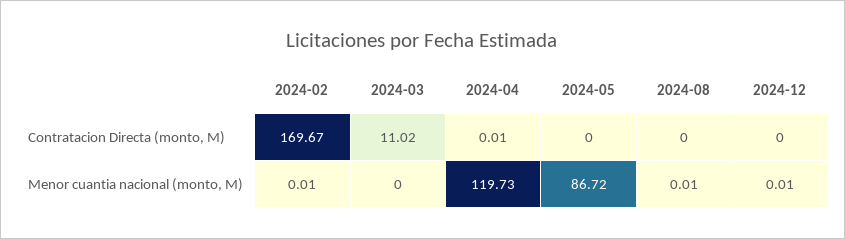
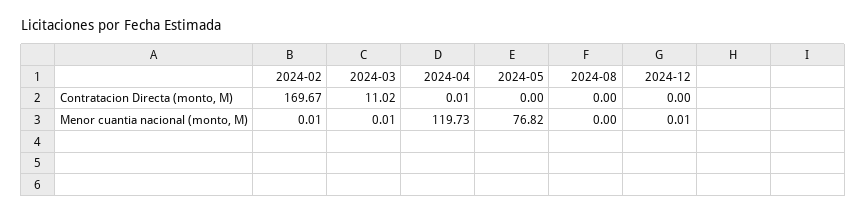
2024-03, Menor cuantia nacional (monto, M): 0 -> 0.01
2024-05, Menor cuantia nacional (monto, M): 86.72 -> 76.82
2024-08, Menor cuantia nacional (monto, M): 0.01 -> 0

